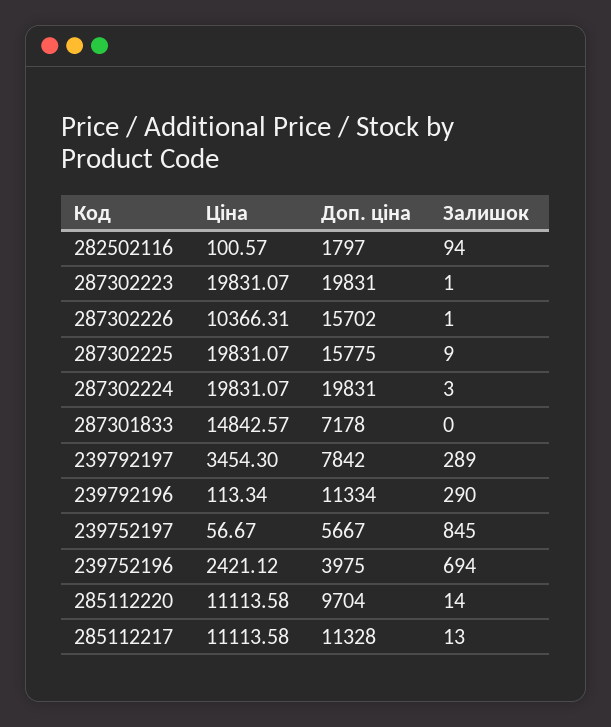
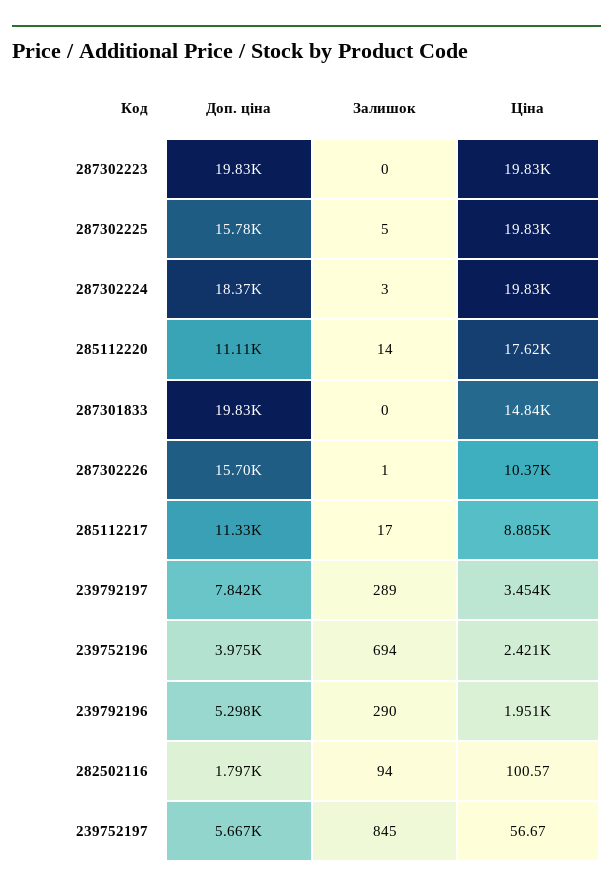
Залишок, 287302223: 1 -> 0
Залишок, 287302225: 9 -> 5
Доп. ціна, 287302224: 19831 -> 18370
Доп. ціна, 287301833: 7178 -> 19830
Ціна, 239792196: 113.34 -> 1951
Доп. ціна, 239792196: 11334 -> 5298
Ціна, 285112220: 11113.58 -> 17620
Доп. ціна, 285112220: 9704 -> 11110
Ціна, 285112217: 11113.58 -> 8885
Залишок, 285112217: 13 -> 17

